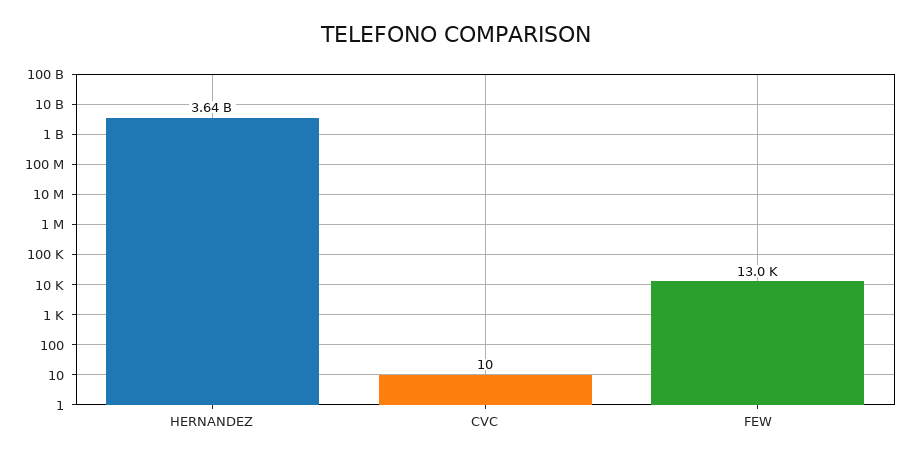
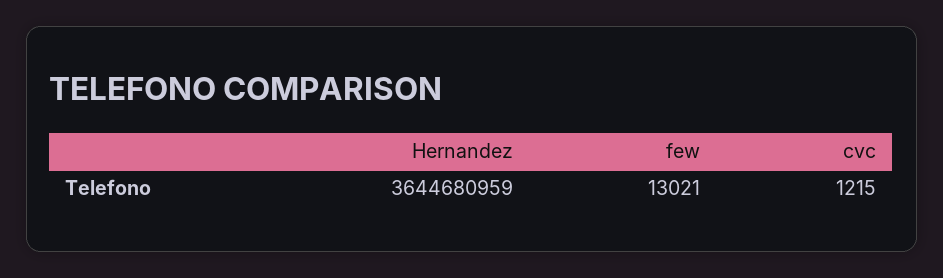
CVC: 10 -> 1215

